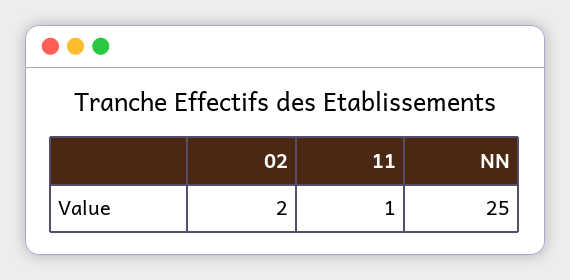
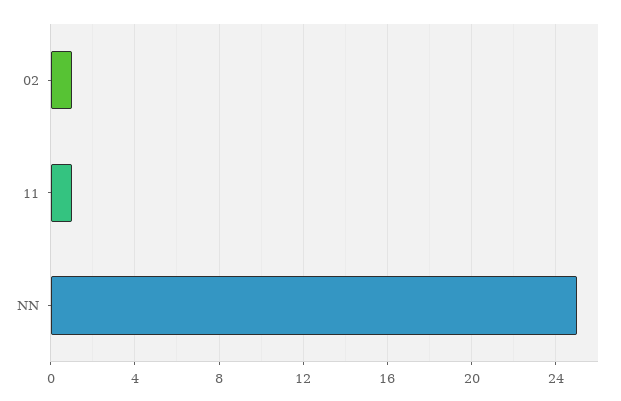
02: 2 -> 1

